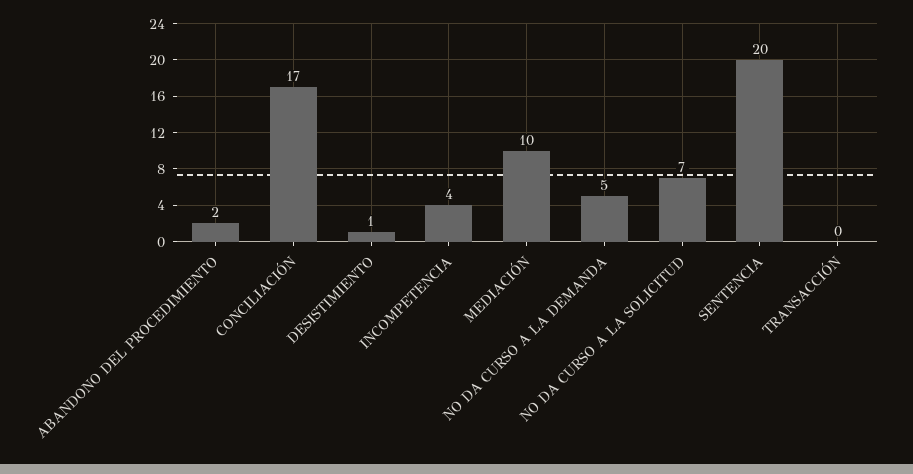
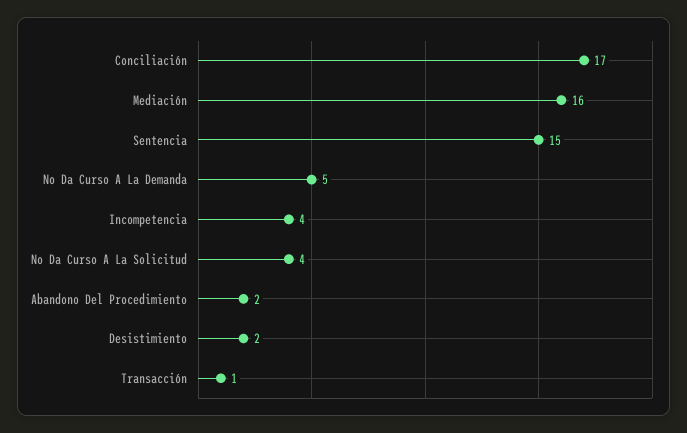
DESISTIMIENTO: 1 -> 2
MEDIACIÓN: 10 -> 16
NO DA CURSO A LA SOLICITUD: 7 -> 4
SENTENCIA: 20 -> 15
TRANSACCIÓN: 0 -> 1

